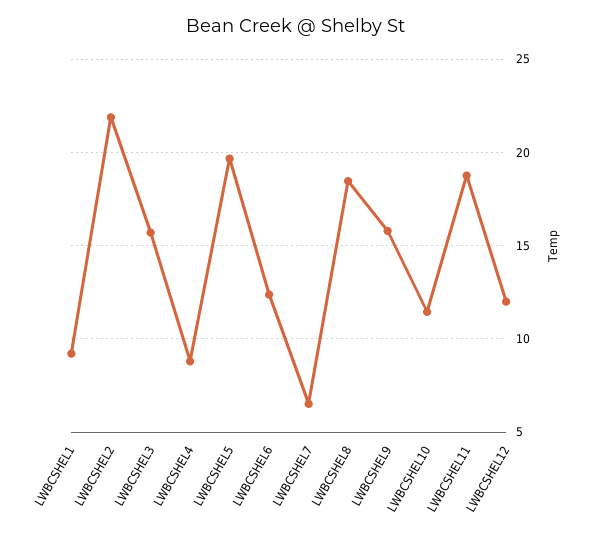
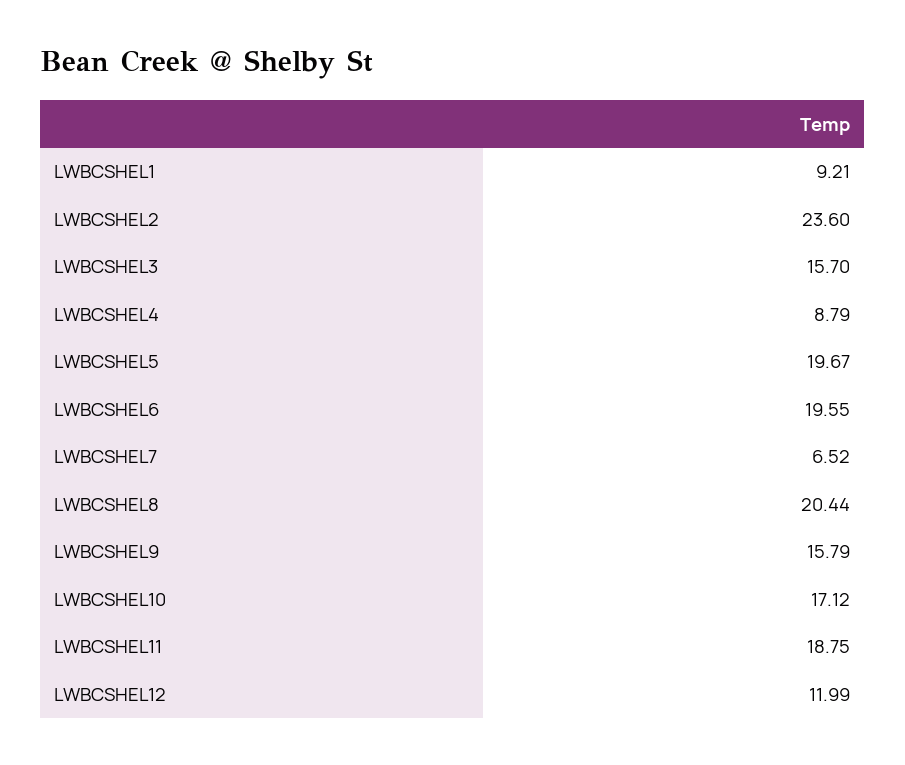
LWBCSHEL2: 22 -> 23.6
LWBCSHEL6: 12.5 -> 19.55
LWBCSHEL8: 18.5 -> 20.44
LWBCSHEL10: 11.5 -> 17.12

